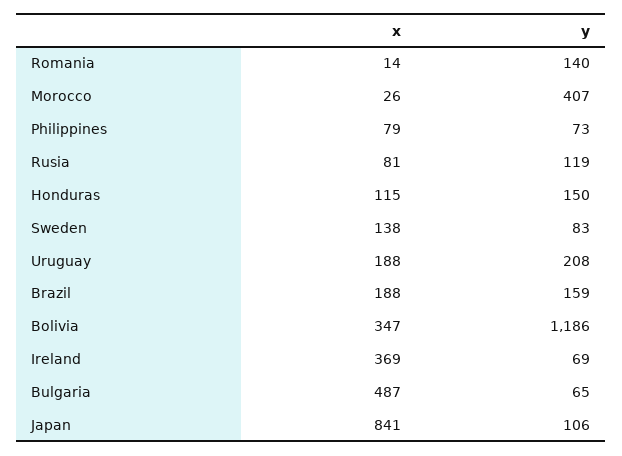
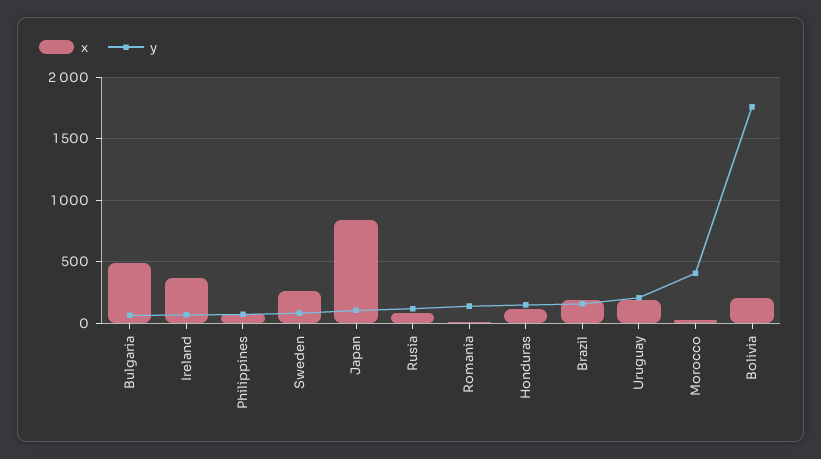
x, Sweden: 138 -> 250
x, Bolivia: 347 -> 200
y, Bolivia: 1186 -> 1750

